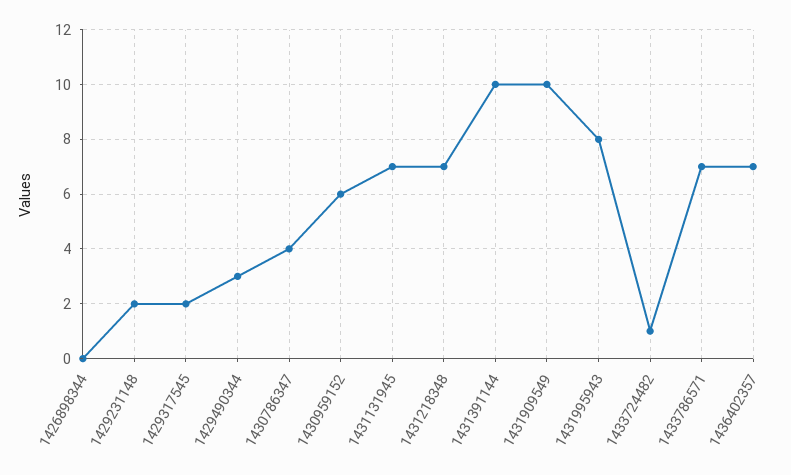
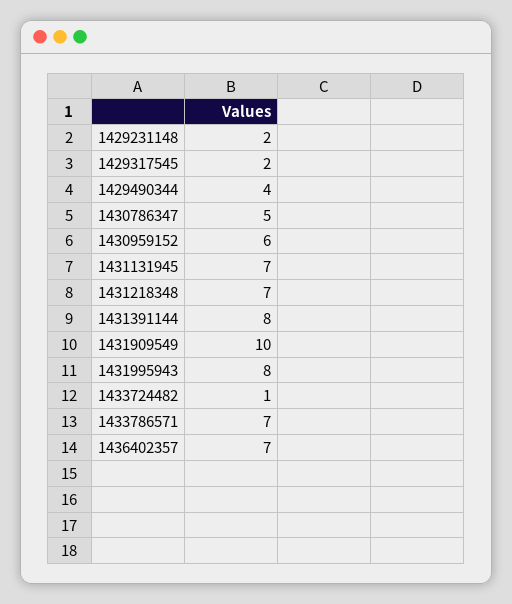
1426898344: 0 -> none
1429490344: 3 -> 4
1430786347: 4 -> 5
1431391144: 10 -> 8

